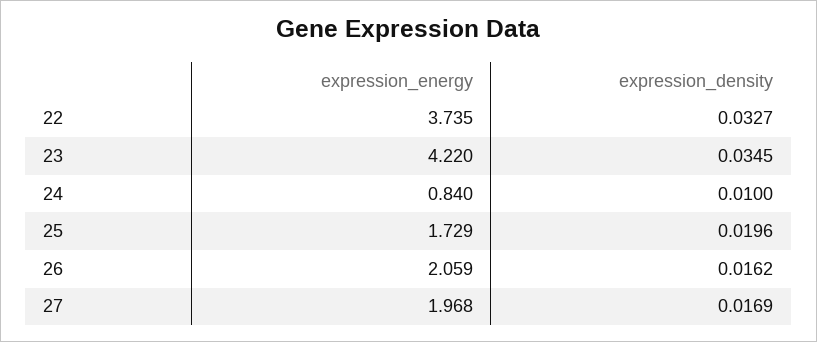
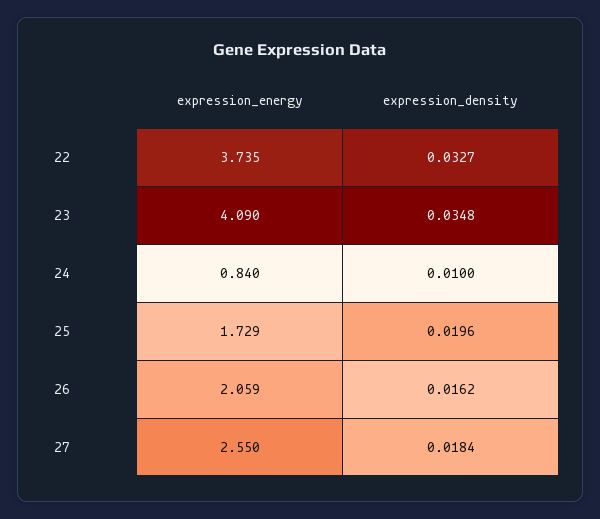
expression_energy, 23: 4.22 -> 4.09
expression_density, 23: 0.0345 -> 0.0348
expression_energy, 27: 1.968 -> 2.55
expression_density, 27: 0.0169 -> 0.0184

